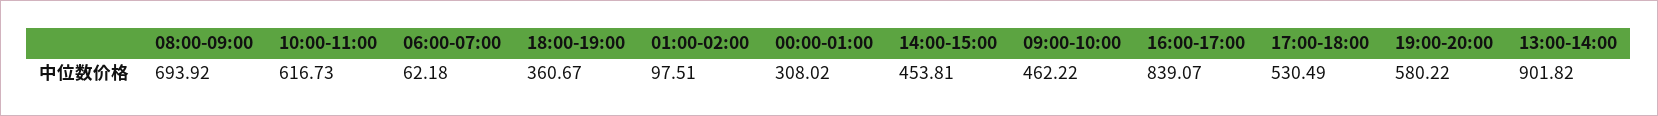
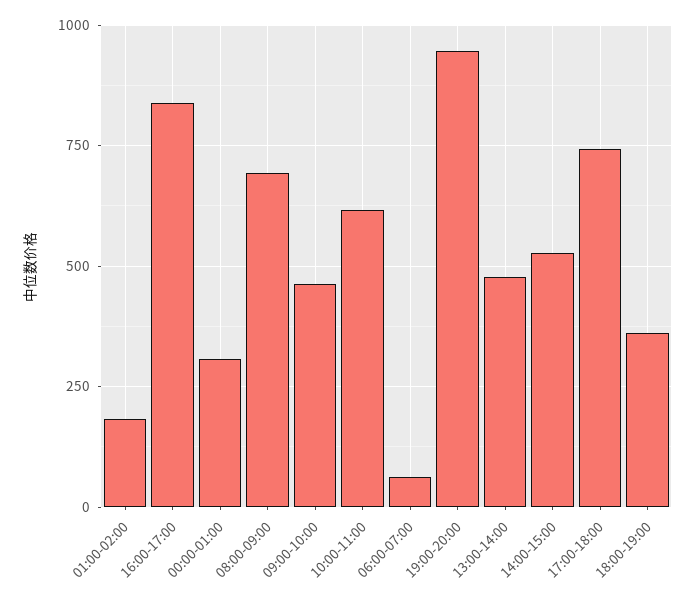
01:00-02:00: 97.51 -> 175
14:00-15:00: 453.81 -> 525
17:00-18:00: 530.49 -> 750
19:00-20:00: 580.22 -> 950
13:00-14:00: 901.82 -> 475

